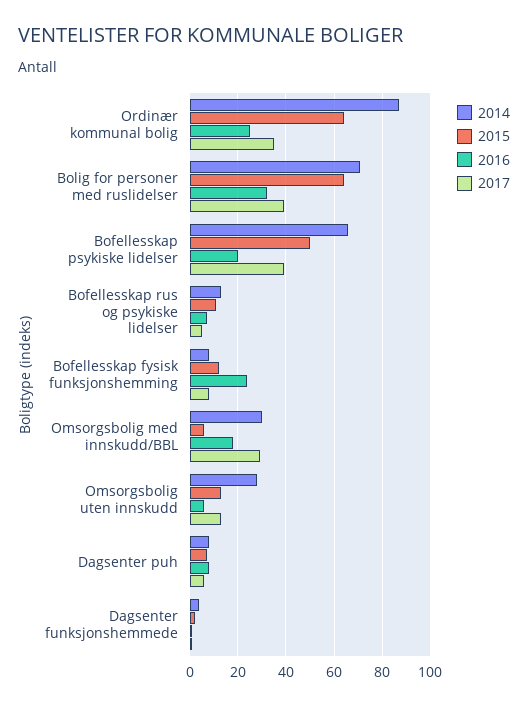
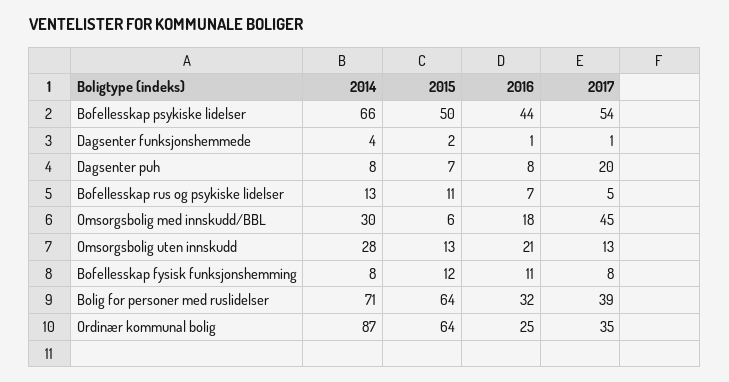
2016, Bofellesskap psykiske lidelser: 20 -> 44
2017, Bofellesskap psykiske lidelser: 40 -> 54
2016, Bofellesskap fysisk funksjonshemming: 25 -> 11
2017, Omsorgsbolig med innskudd/BBL: 30 -> 45
2016, Omsorgsbolig uten innskudd: 5 -> 21
2017, Dagsenter puh: 5 -> 20

